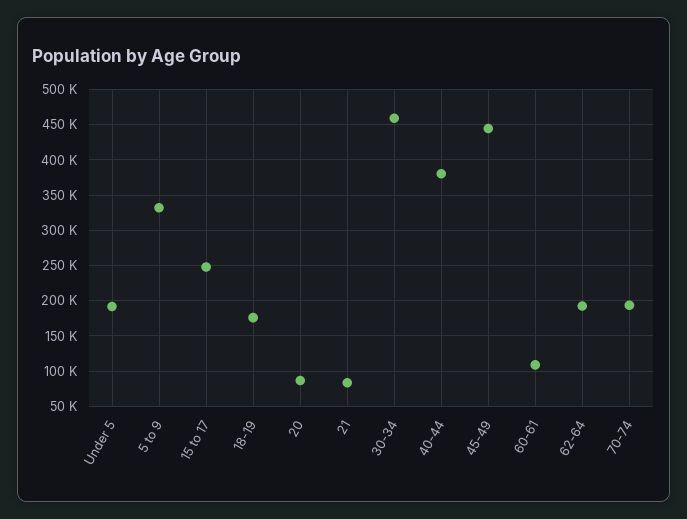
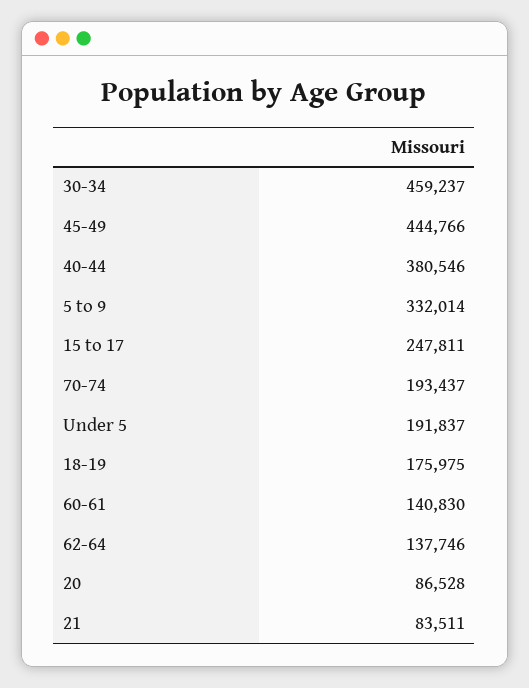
60-61: 110000 -> 140830
62-64: 190000 -> 137746

